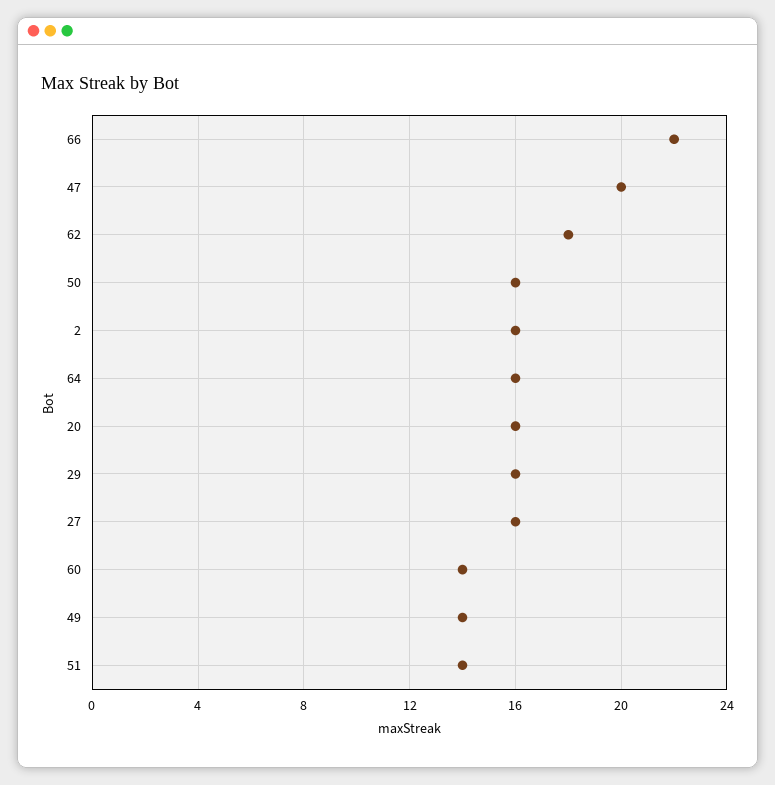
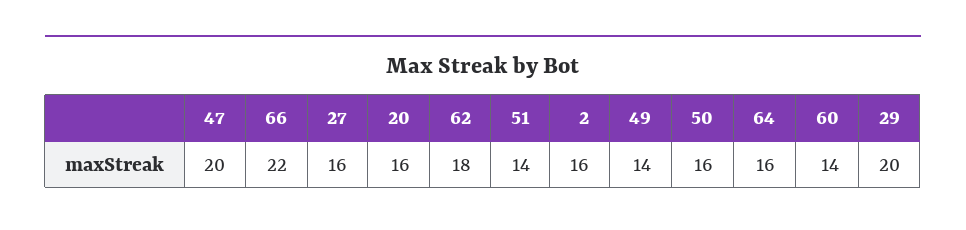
29: 16 -> 20

